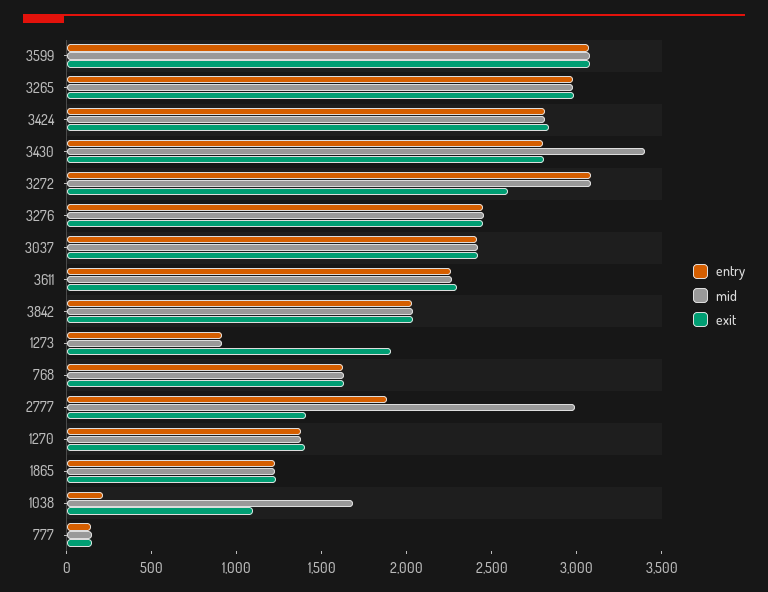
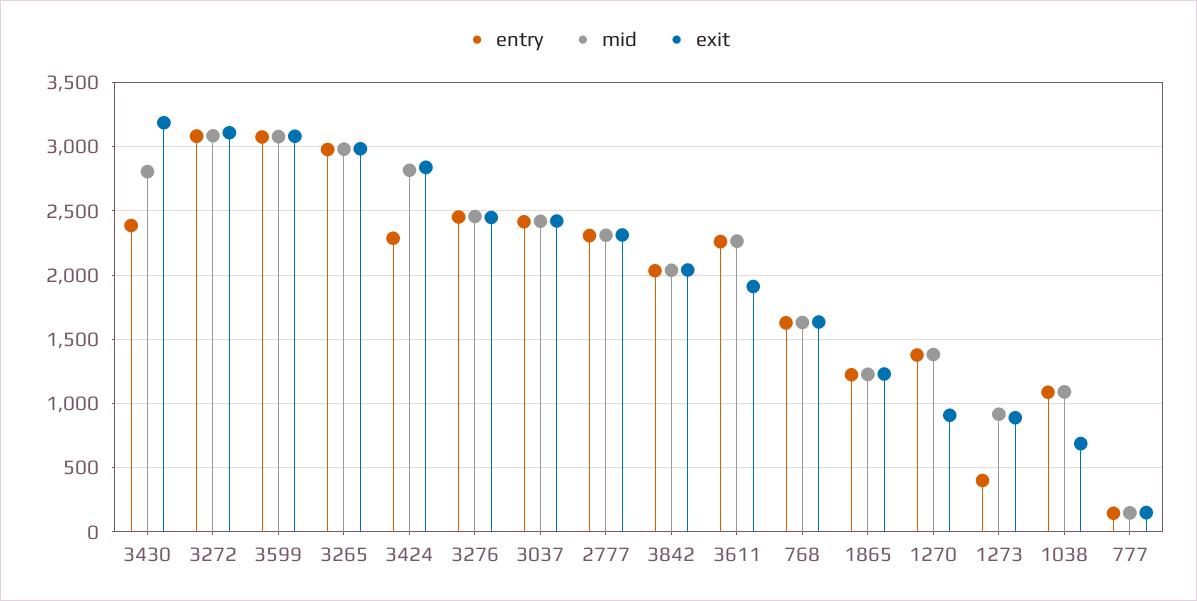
entry, 3424: 2800 -> 2300
entry, 3430: 2800 -> 2400
mid, 3430: 3400 -> 2800
exit, 3430: 2800 -> 3200
exit, 3272: 2600 -> 3100
exit, 3611: 2300 -> 1900
entry, 1273: 900 -> 400
exit, 1273: 1900 -> 900
entry, 2777: 1900 -> 2300
mid, 2777: 3000 -> 2300
exit, 2777: 1400 -> 2300
exit, 1270: 1400 -> 900
entry, 1038: 200 -> 1100
mid, 1038: 1700 -> 1100
exit, 1038: 1100 -> 700

